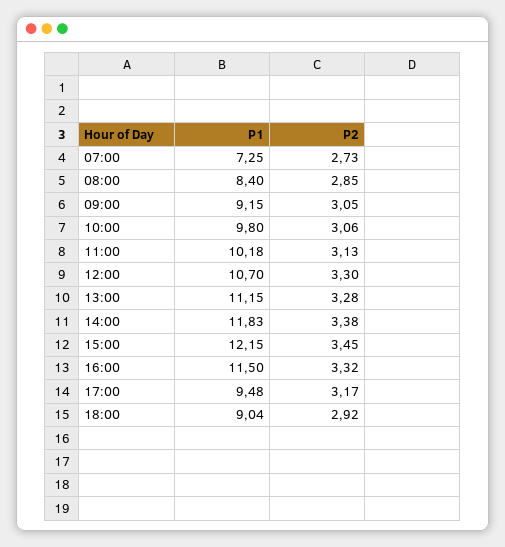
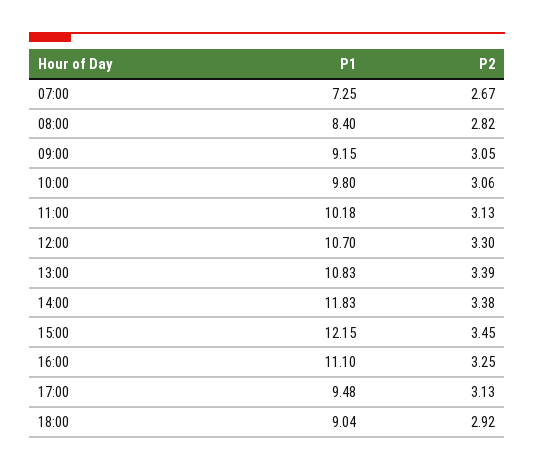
P2, 07:00: 2.73 -> 2.67
P2, 08:00: 2.85 -> 2.82
P1, 13:00: 11.15 -> 10.83
P2, 13:00: 3.28 -> 3.39
P1, 16:00: 11.5 -> 11.1
P2, 16:00: 3.32 -> 3.25
P2, 17:00: 3.17 -> 3.13

